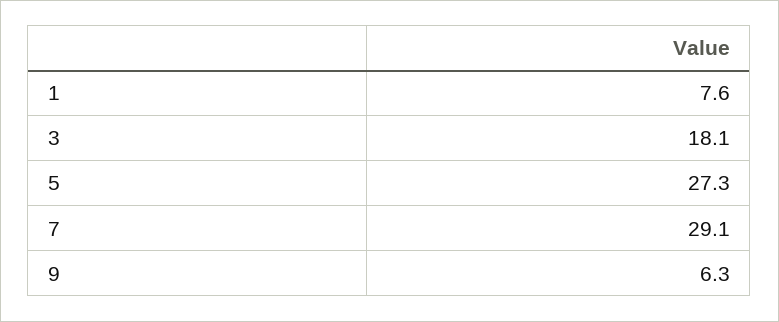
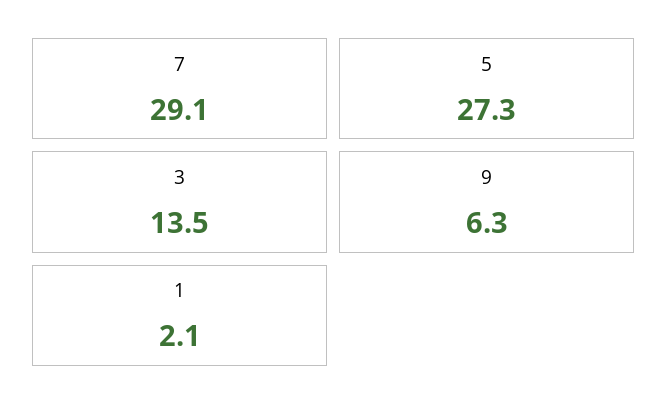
1: 7.6 -> 2.1
3: 18.1 -> 13.5

